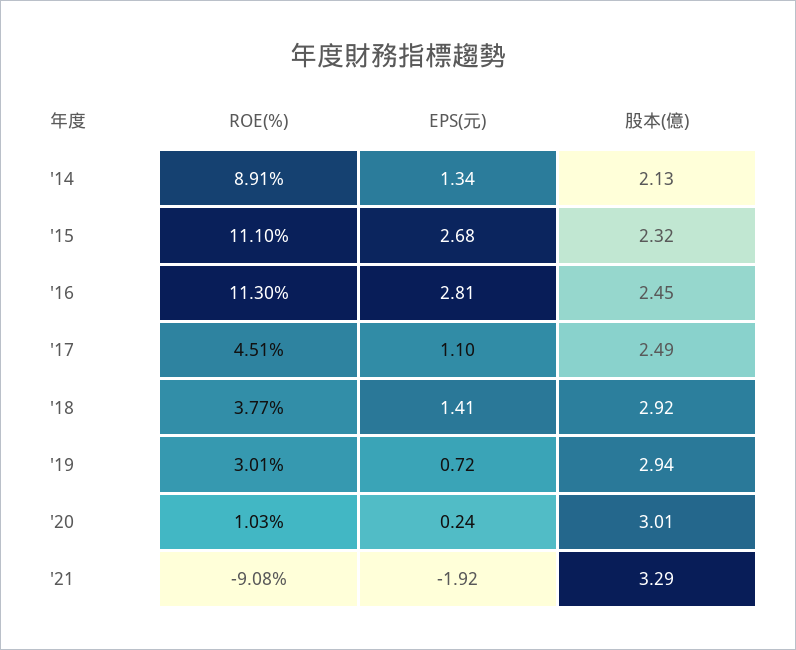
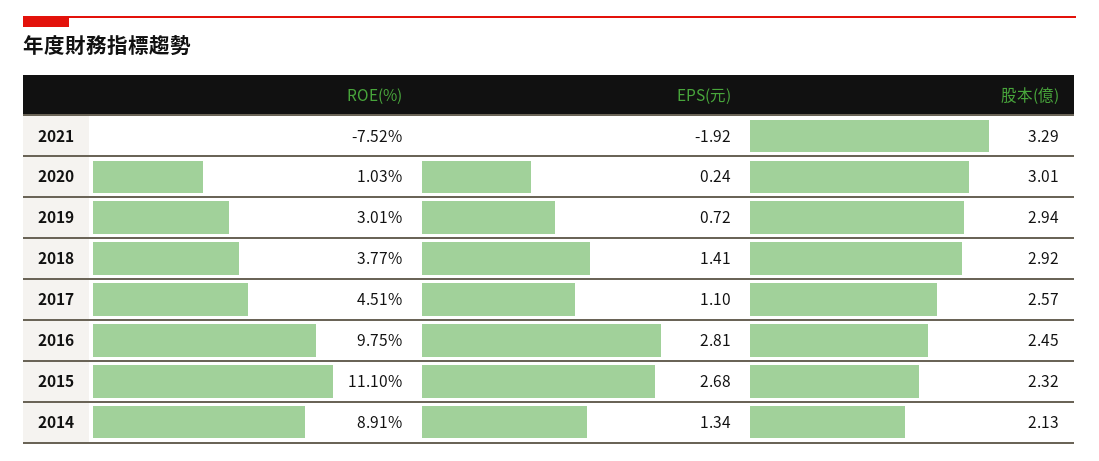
ROE(%), '16: 11.3 -> 9.75
股本(億), '17: 2.49 -> 2.57
ROE(%), '21: -9.08 -> -7.52

